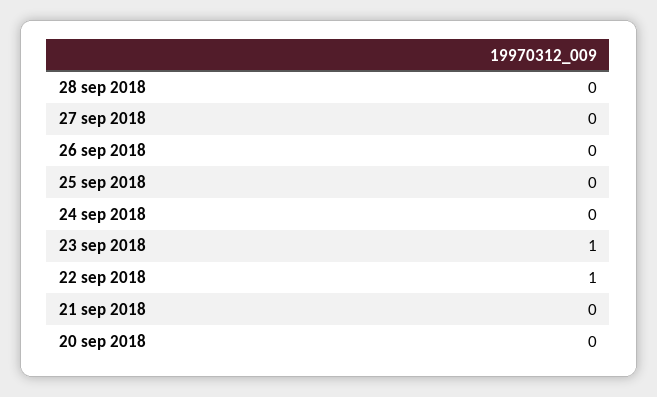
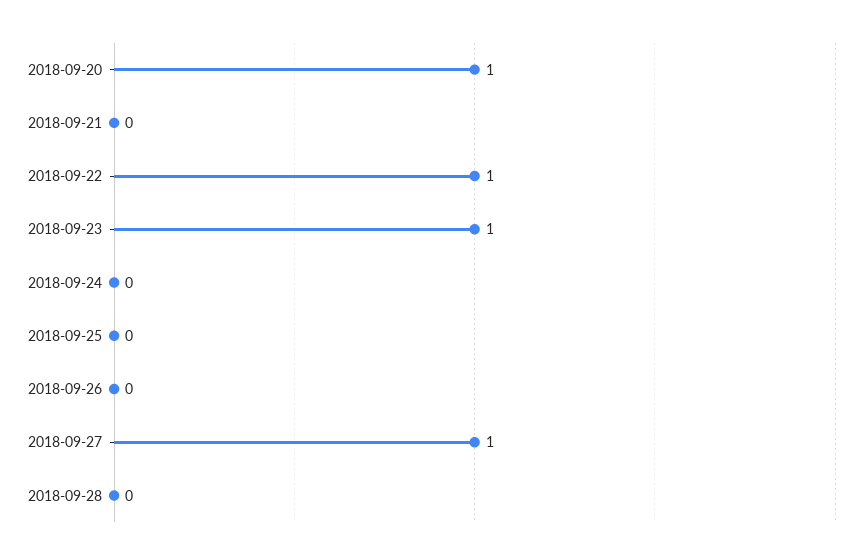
27 sep 2018: 0 -> 1
20 sep 2018: 0 -> 1

